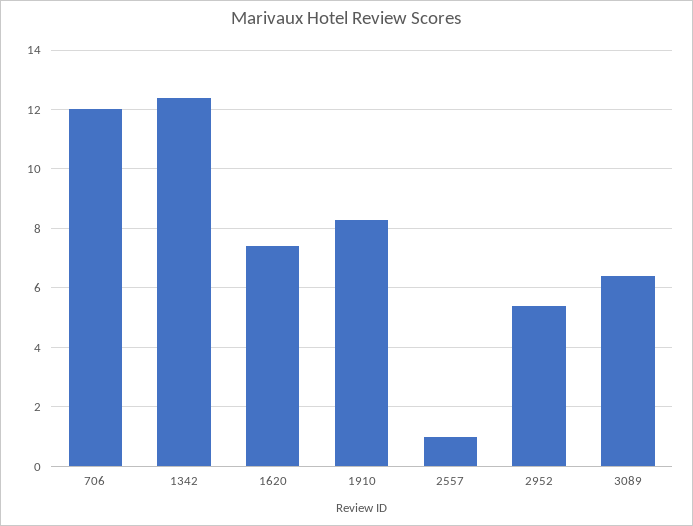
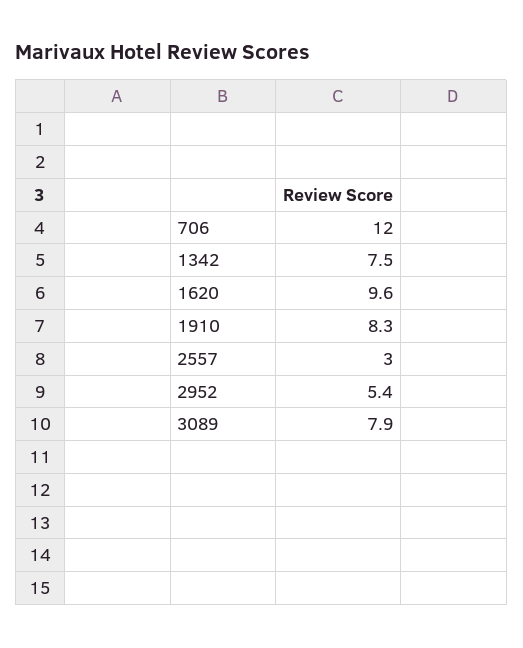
1342: 12.5 -> 7.5
1620: 7.5 -> 9.6
2557: 1 -> 3
3089: 6.5 -> 7.9

